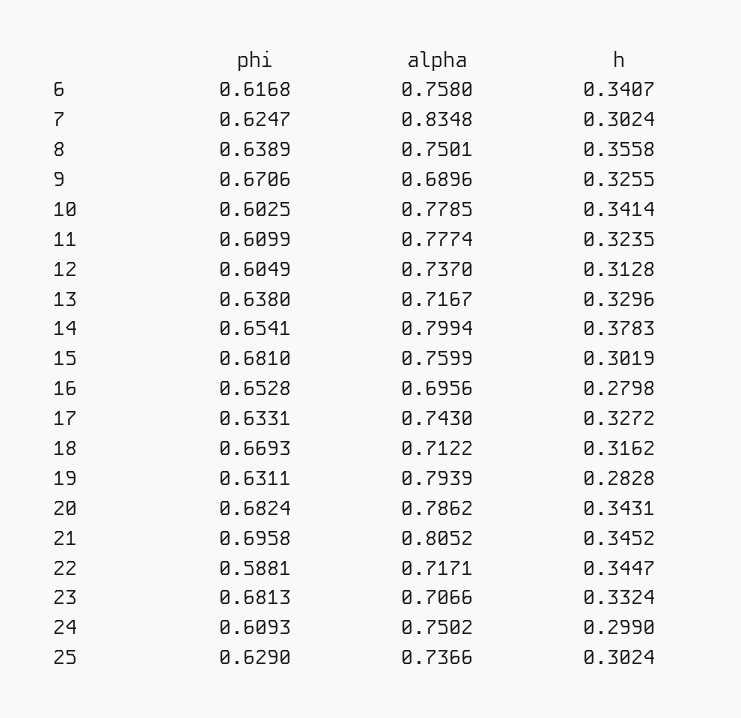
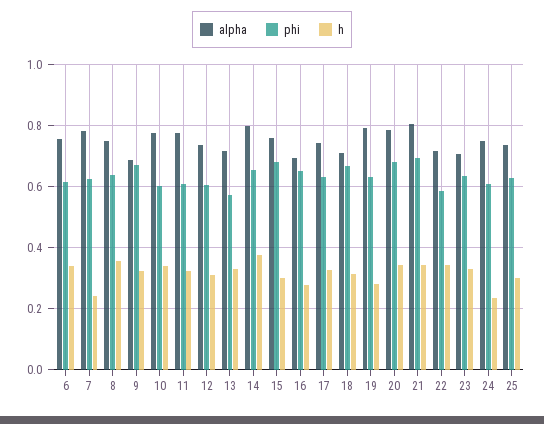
alpha, 7: 0.8348 -> 0.78
h, 7: 0.3024 -> 0.24
phi, 13: 0.638 -> 0.58
phi, 23: 0.6813 -> 0.64
h, 24: 0.299 -> 0.24

